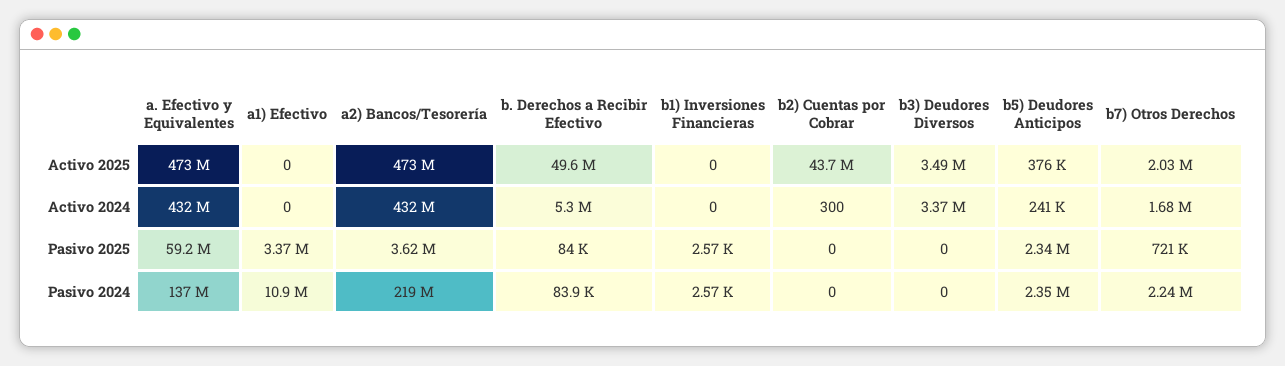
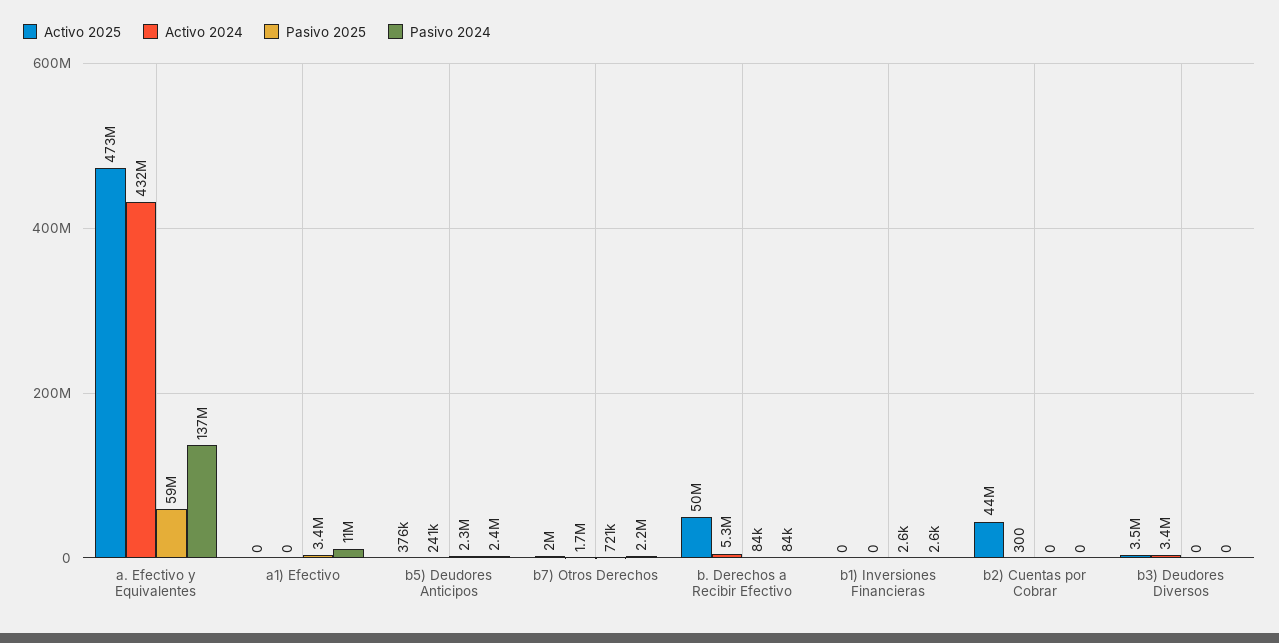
Activo 2025, a2) Bancos/Tesorería: 473000000 -> none
Activo 2024, a2) Bancos/Tesorería: 432000000 -> none
Pasivo 2025, a2) Bancos/Tesorería: 3620000 -> none
Pasivo 2024, a2) Bancos/Tesorería: 219000000 -> none

